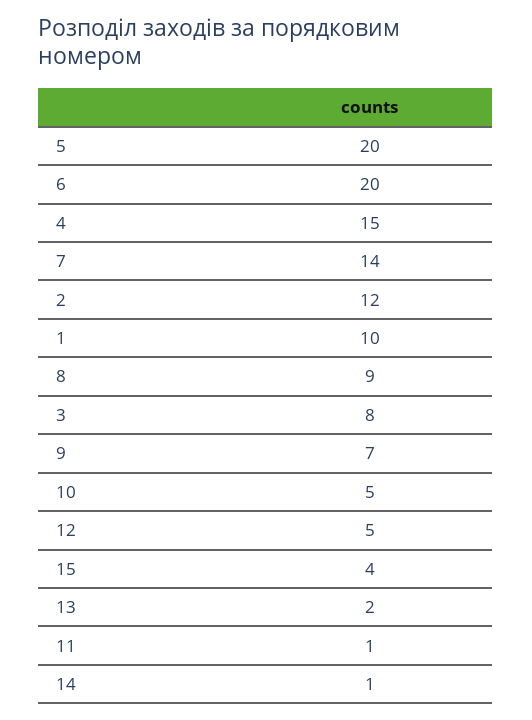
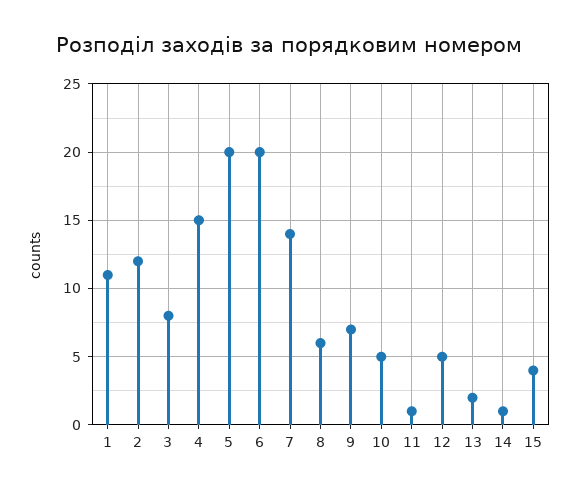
1: 10 -> 11
8: 9 -> 6

